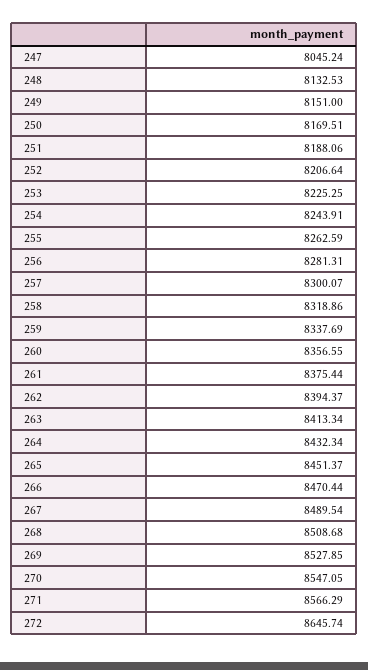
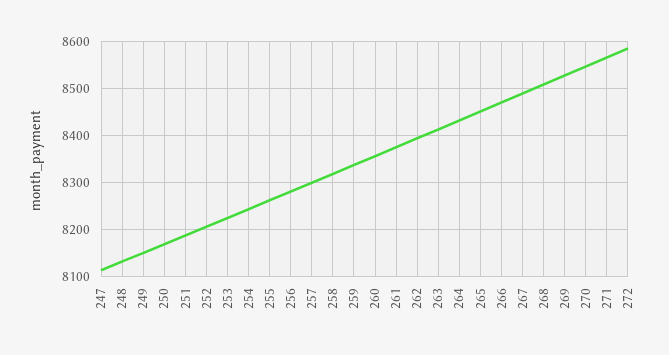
247: 8045.24 -> 8120
272: 8645.74 -> 8580

